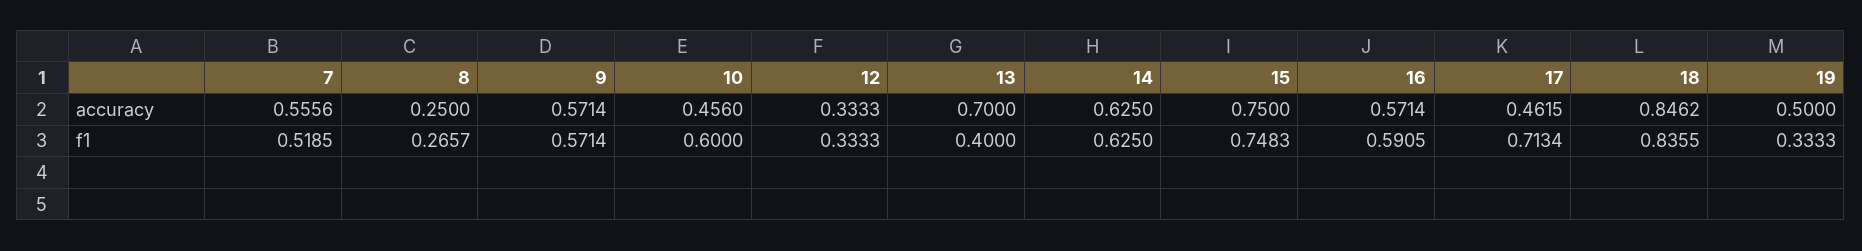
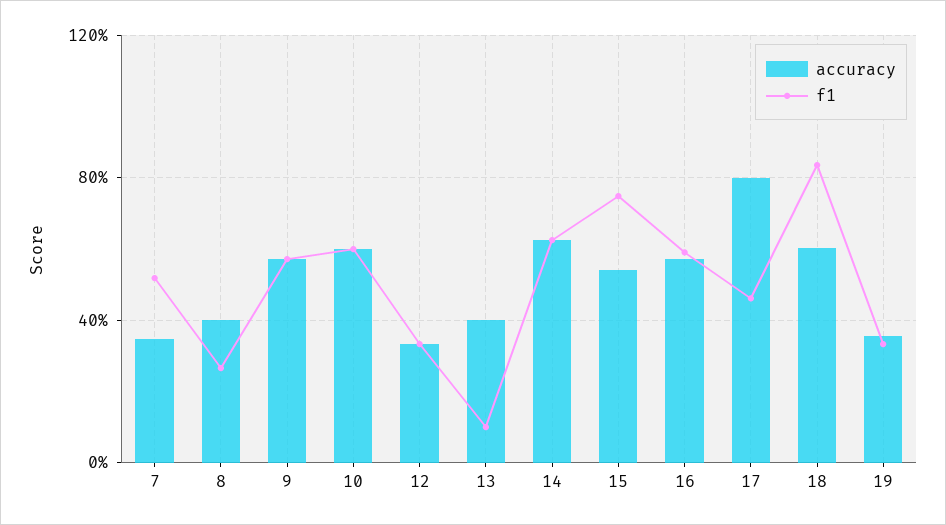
accuracy, 7: 0.5556 -> 0.35
accuracy, 8: 0.25 -> 0.4
accuracy, 10: 0.456 -> 0.6
accuracy, 13: 0.7 -> 0.4
accuracy, 15: 0.75 -> 0.55
accuracy, 17: 0.4615 -> 0.8
accuracy, 18: 0.8462 -> 0.6
accuracy, 19: 0.5 -> 0.35
f1, 13: 0.4 -> 0.1
f1, 17: 0.7134 -> 0.45

